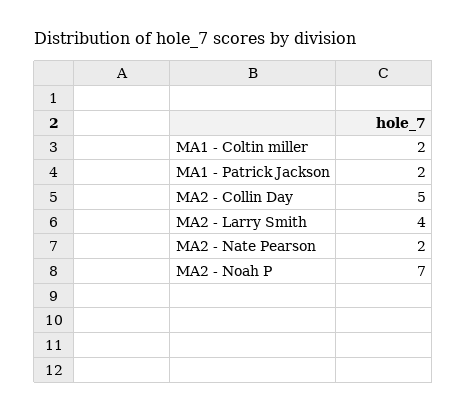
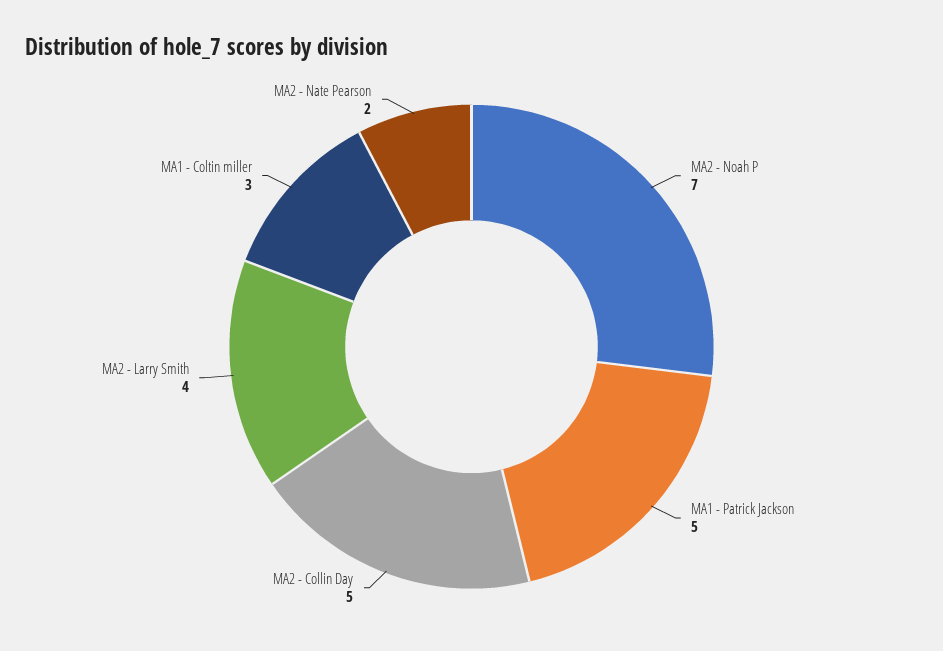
MA1 - Coltin miller: 2 -> 3
MA1 - Patrick Jackson: 2 -> 5

